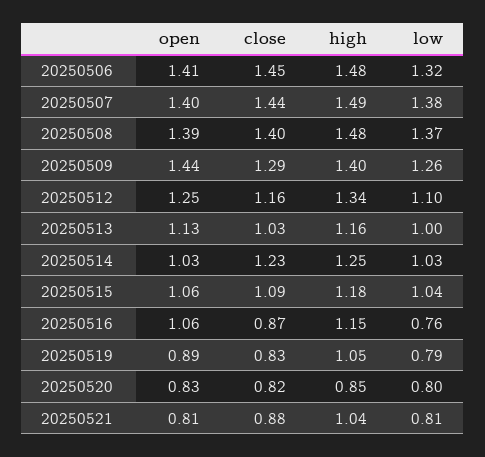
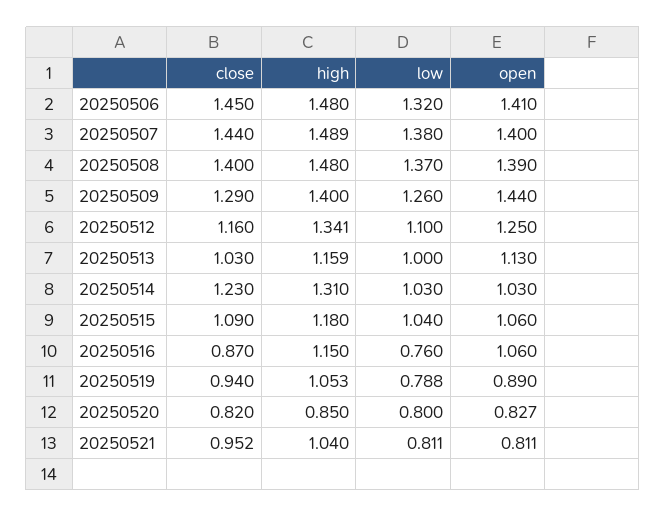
high, 20250514: 1.25 -> 1.31
close, 20250519: 0.83 -> 0.94
close, 20250521: 0.88 -> 0.952

